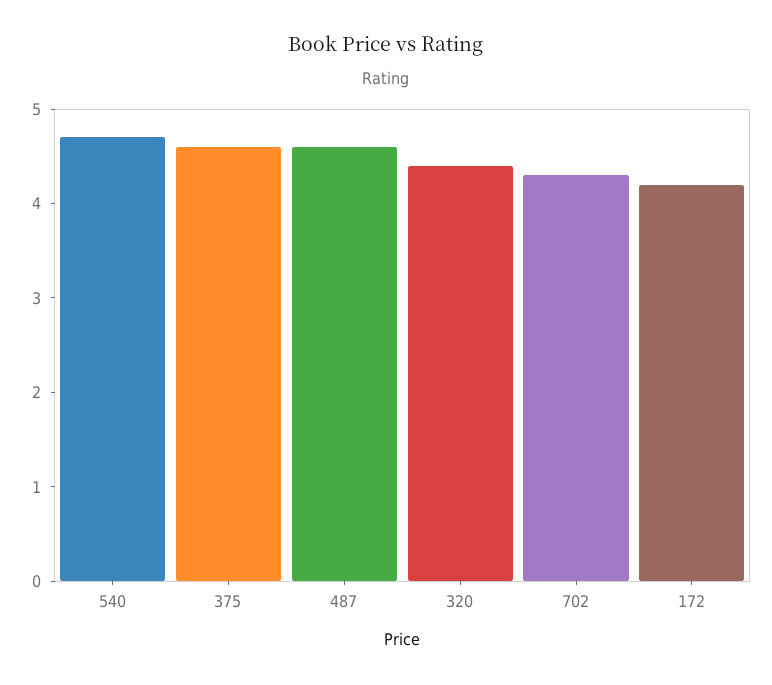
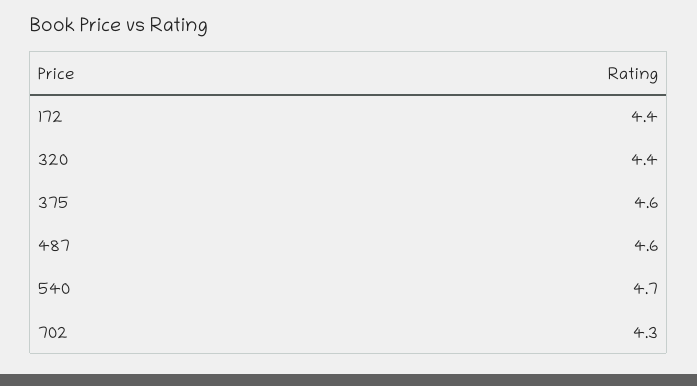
172: 4.2 -> 4.4

